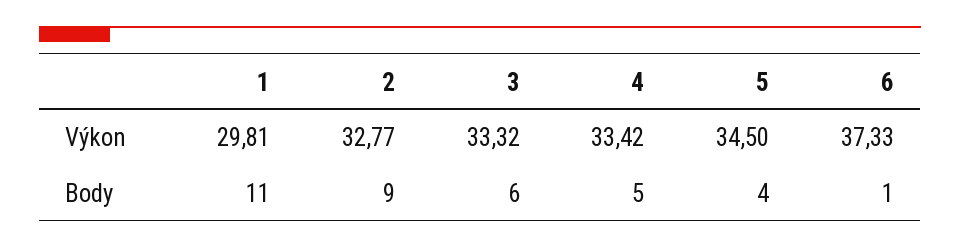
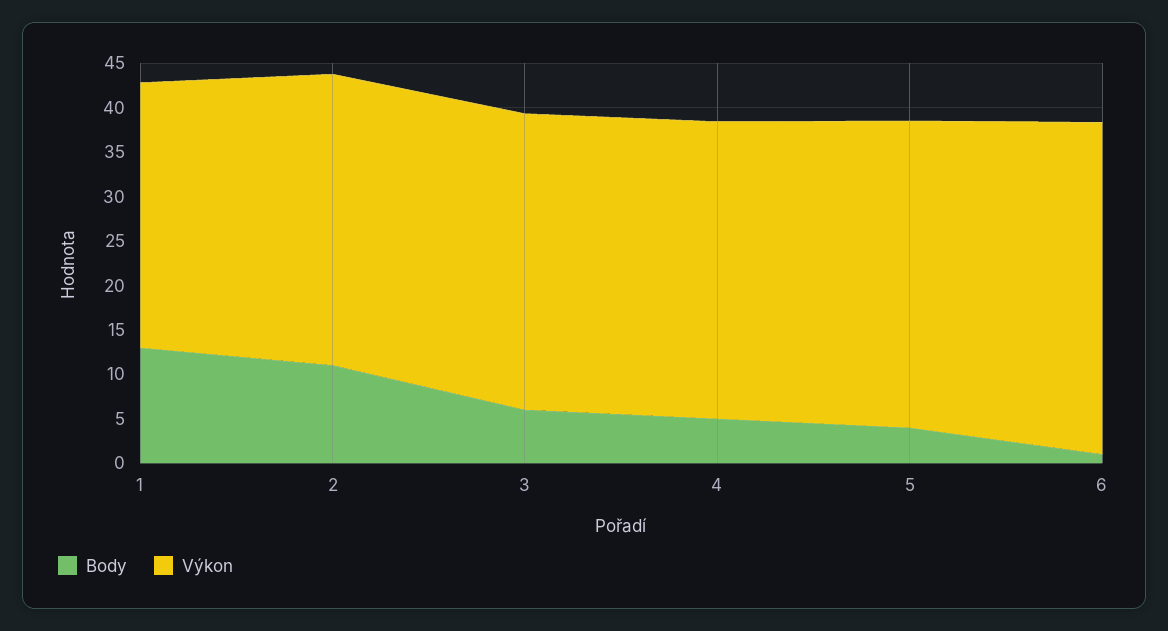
Body, 1: 11 -> 13
Body, 2: 9 -> 11

